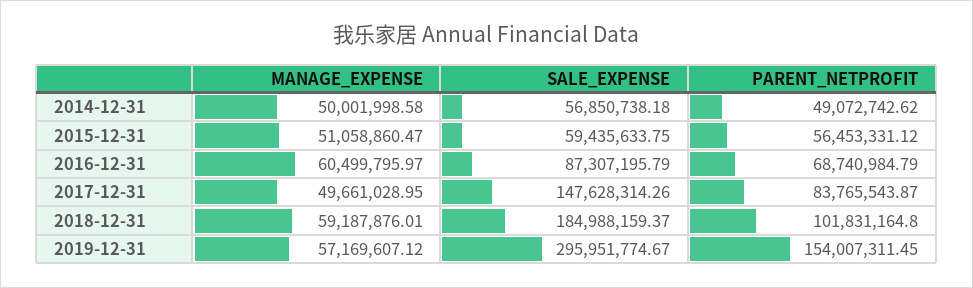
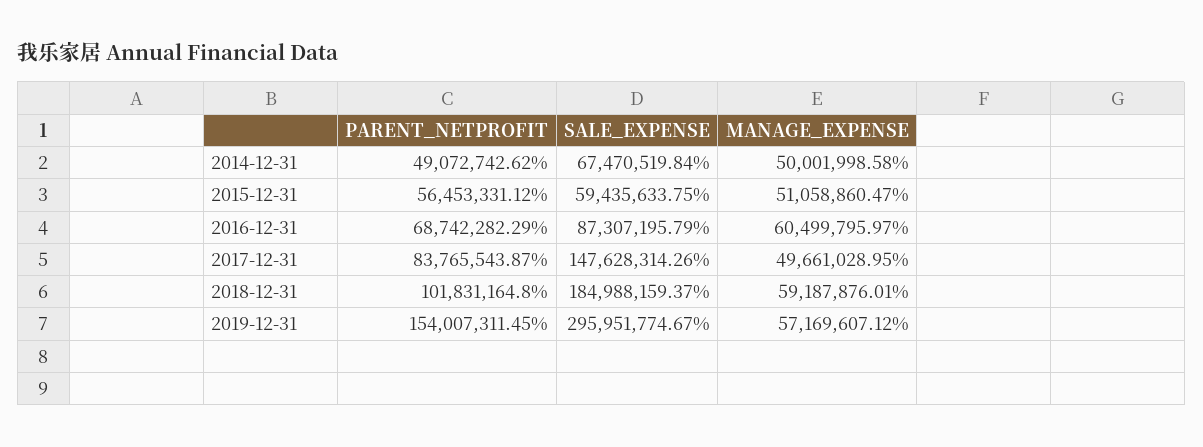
SALE_EXPENSE, 2014-12-31: 56850738.18 -> 67470519.84
PARENT_NETPROFIT, 2016-12-31: 68740984.79 -> 68742282.29

